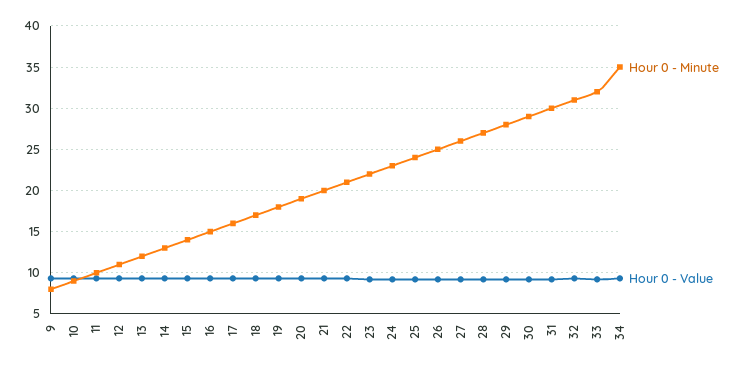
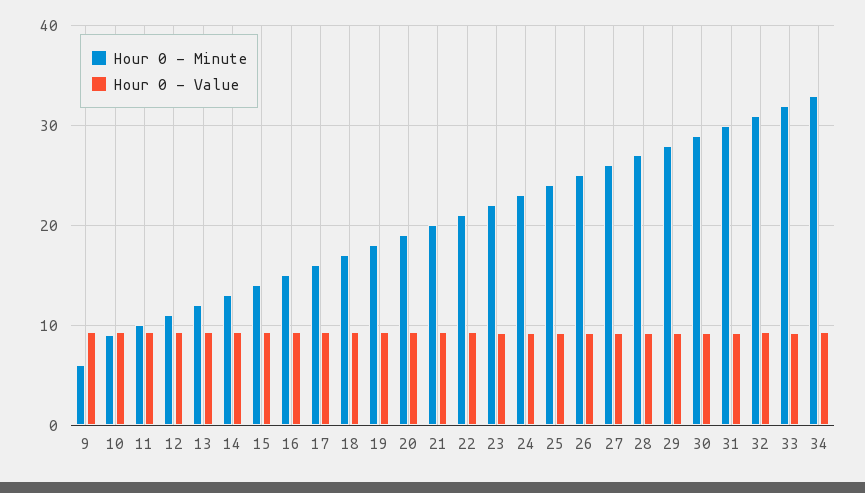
Hour 0 - Minute, 9: 8 -> 6
Hour 0 - Minute, 34: 35 -> 33

